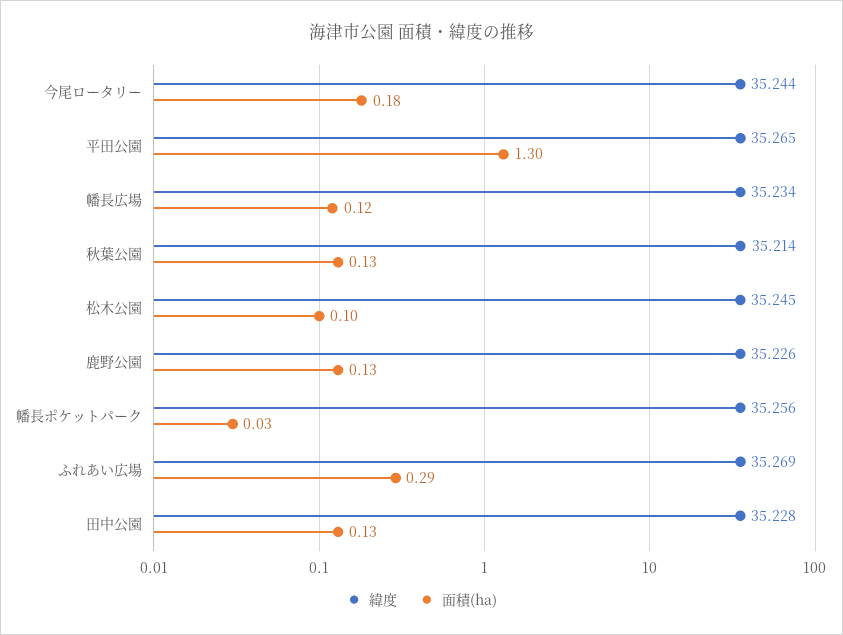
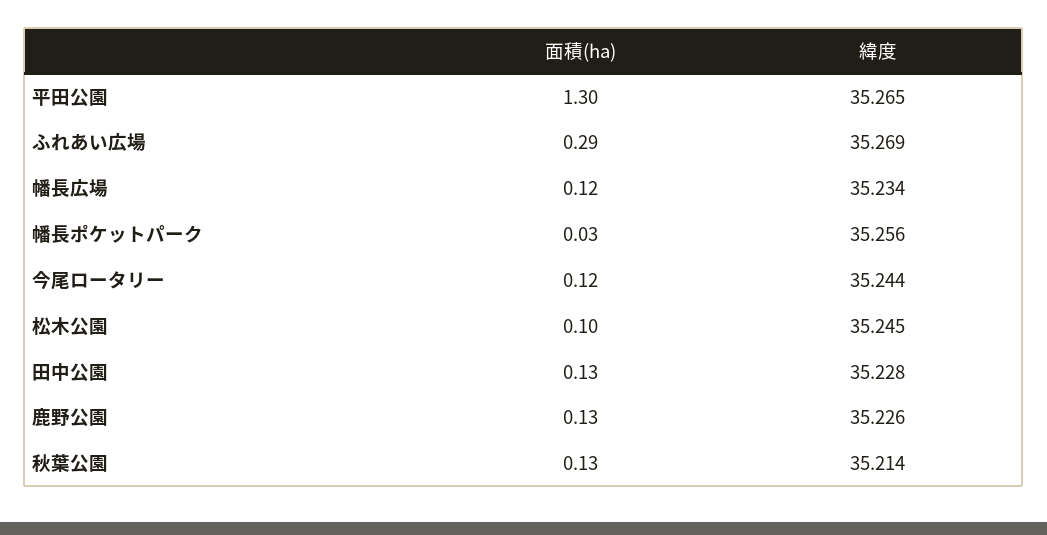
面積(ha), 今尾ロータリー: 0.18 -> 0.12

